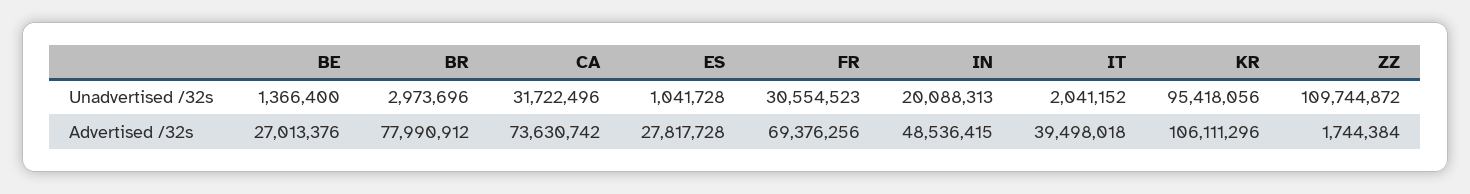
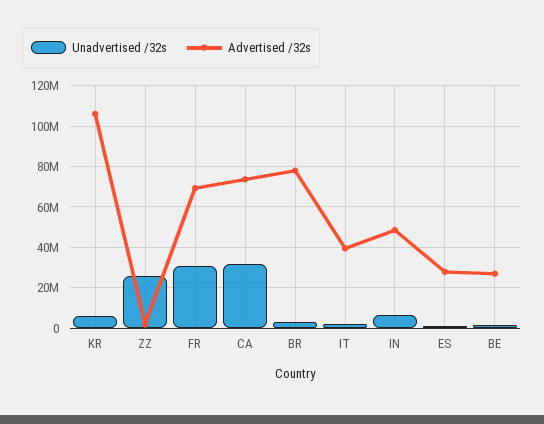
Unadvertised /32s, IN: 20088313 -> 5000000
Unadvertised /32s, KR: 95418056 -> 5000000
Unadvertised /32s, ZZ: 109744872 -> 25000000

